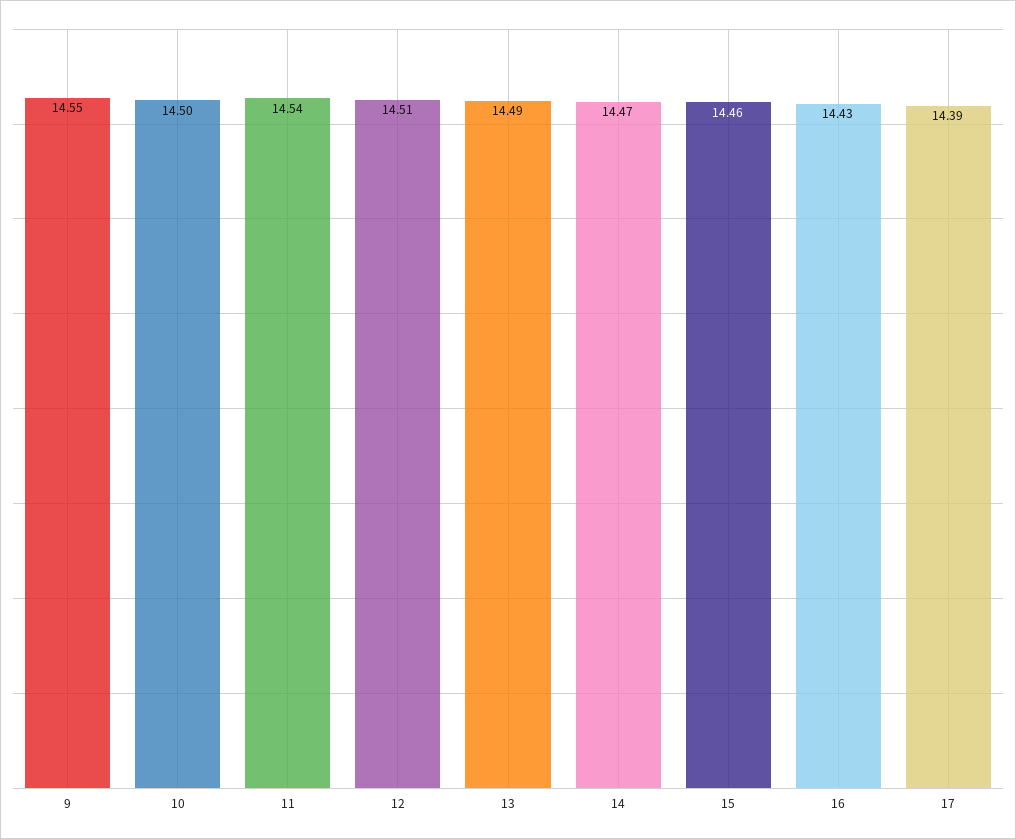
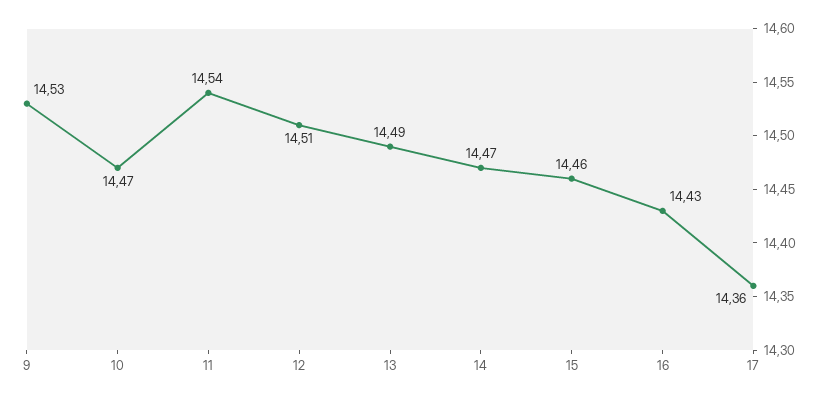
9: 14.55 -> 14.53
10: 14.5 -> 14.47
17: 14.39 -> 14.36

